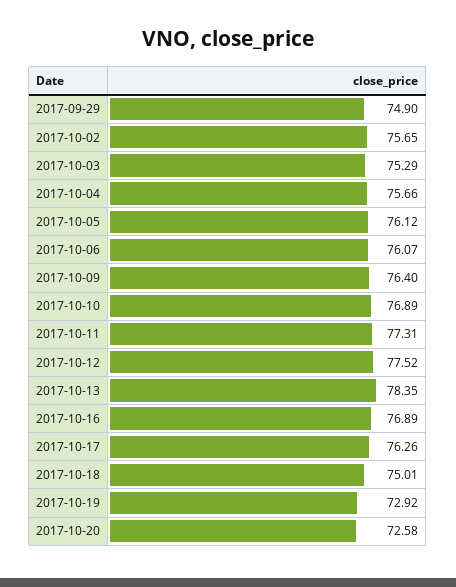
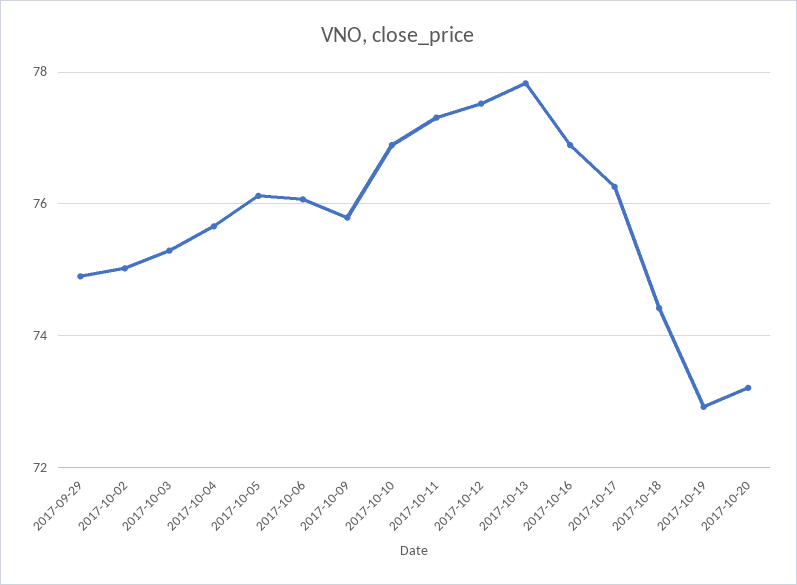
2017-10-02: 75.65 -> 75
2017-10-09: 76.4 -> 75.8
2017-10-13: 78.35 -> 77.8
2017-10-18: 75.01 -> 74.4
2017-10-20: 72.58 -> 73.2

